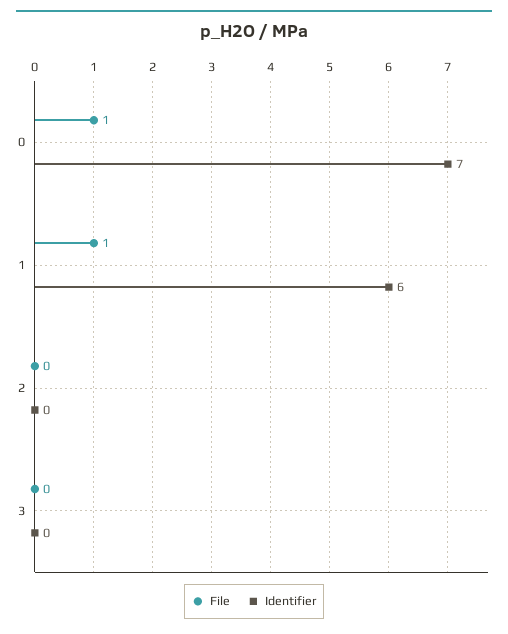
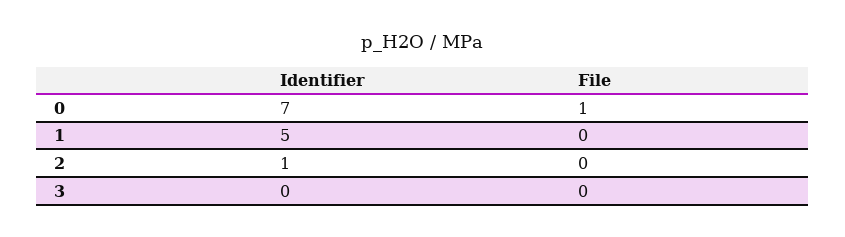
File, 1: 1 -> 0
Identifier, 1: 6 -> 5
Identifier, 2: 0 -> 1

